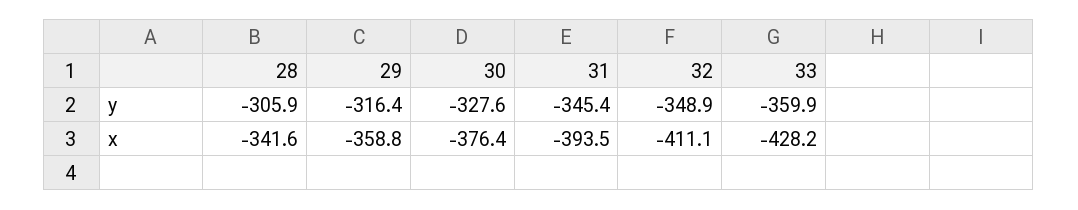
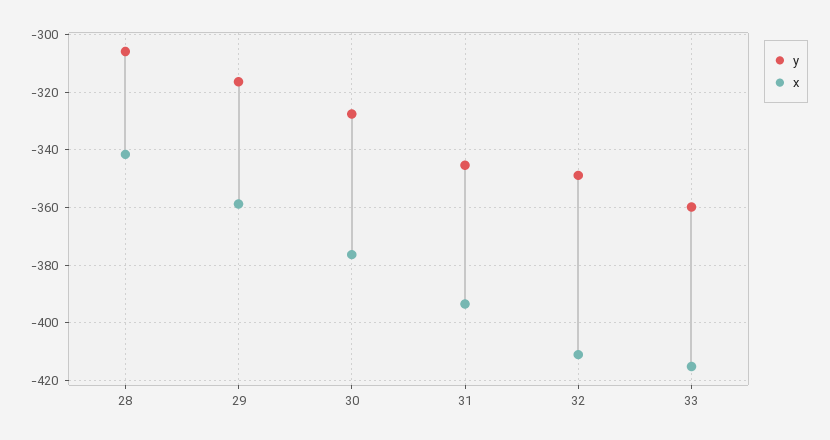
x, 33: -428.2 -> -415

